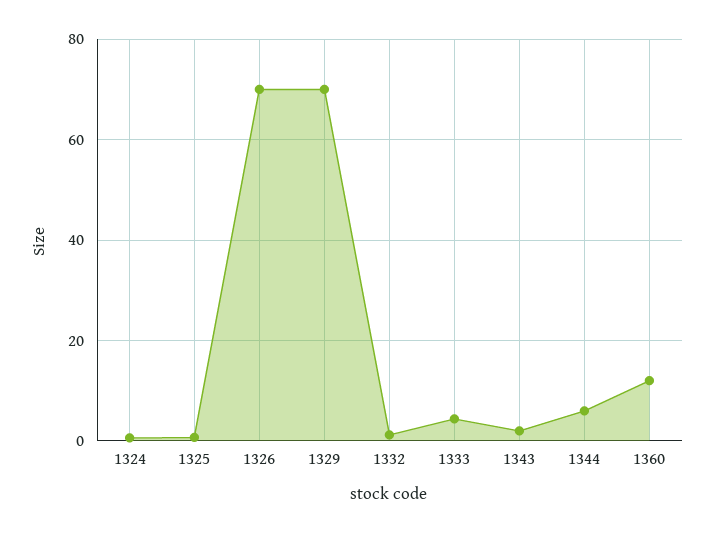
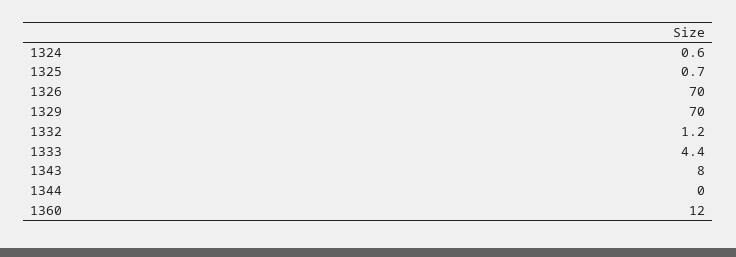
1343: 2 -> 8
1344: 6 -> 0

